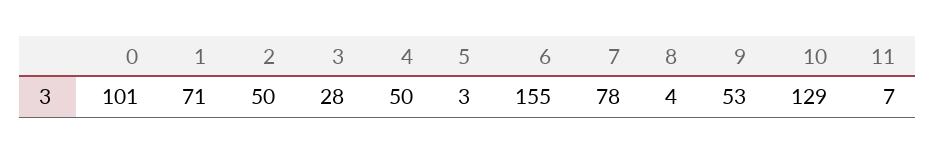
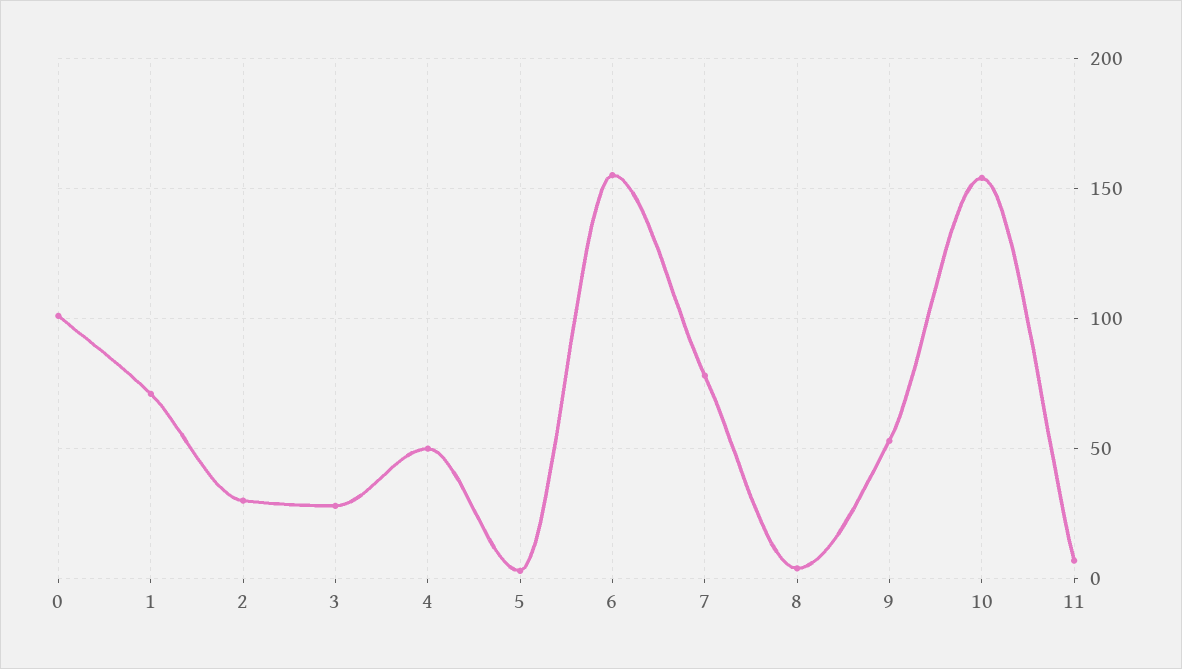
2: 50 -> 30
10: 129 -> 155

